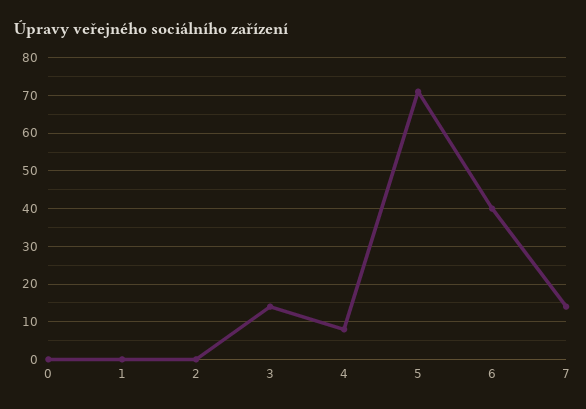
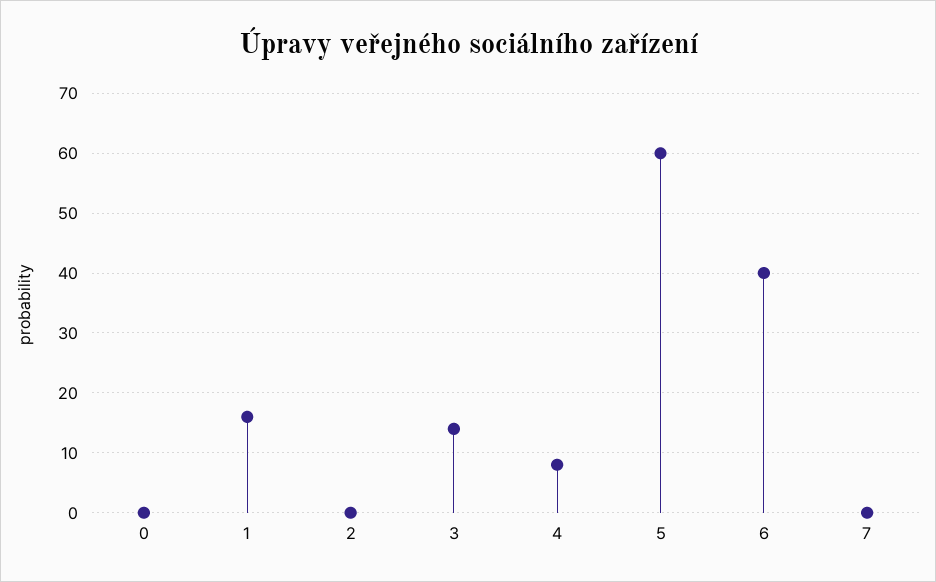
1: 0 -> 15
5: 70 -> 60
7: 15 -> 0

